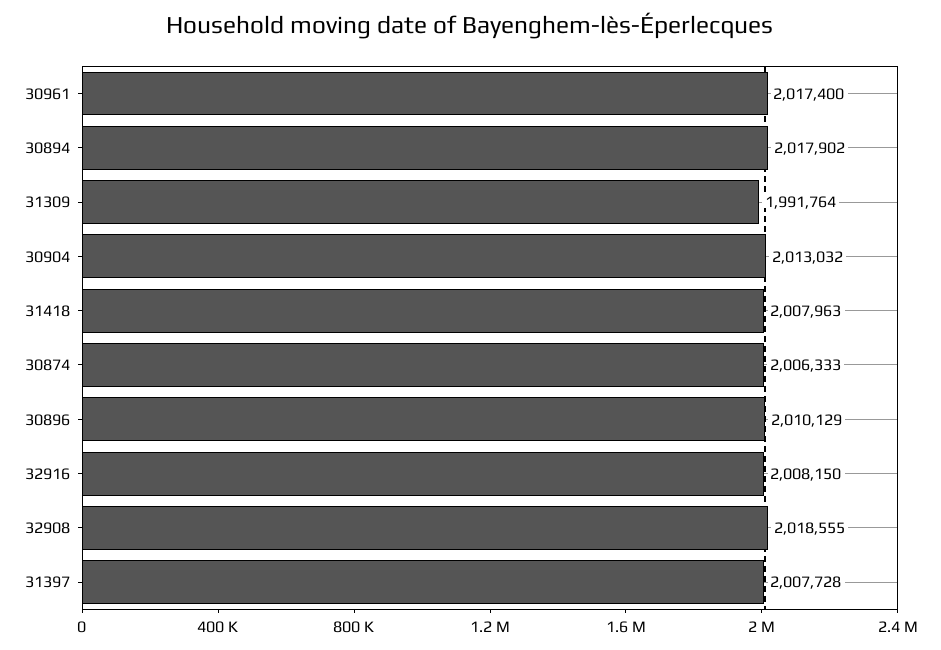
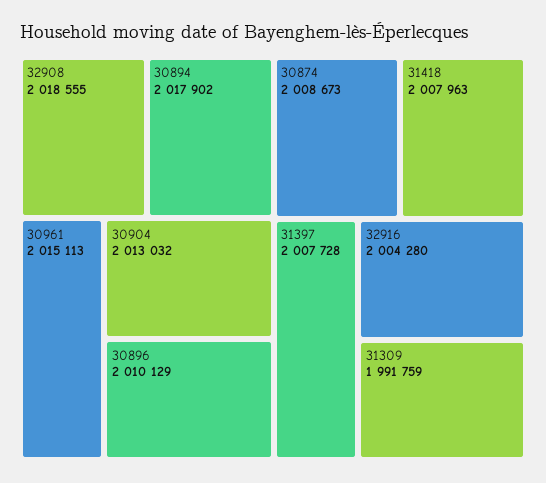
30961: 2017400 -> 2015113
31309: 1991764 -> 1991759
30874: 2006333 -> 2008673
32916: 2008150 -> 2004280

